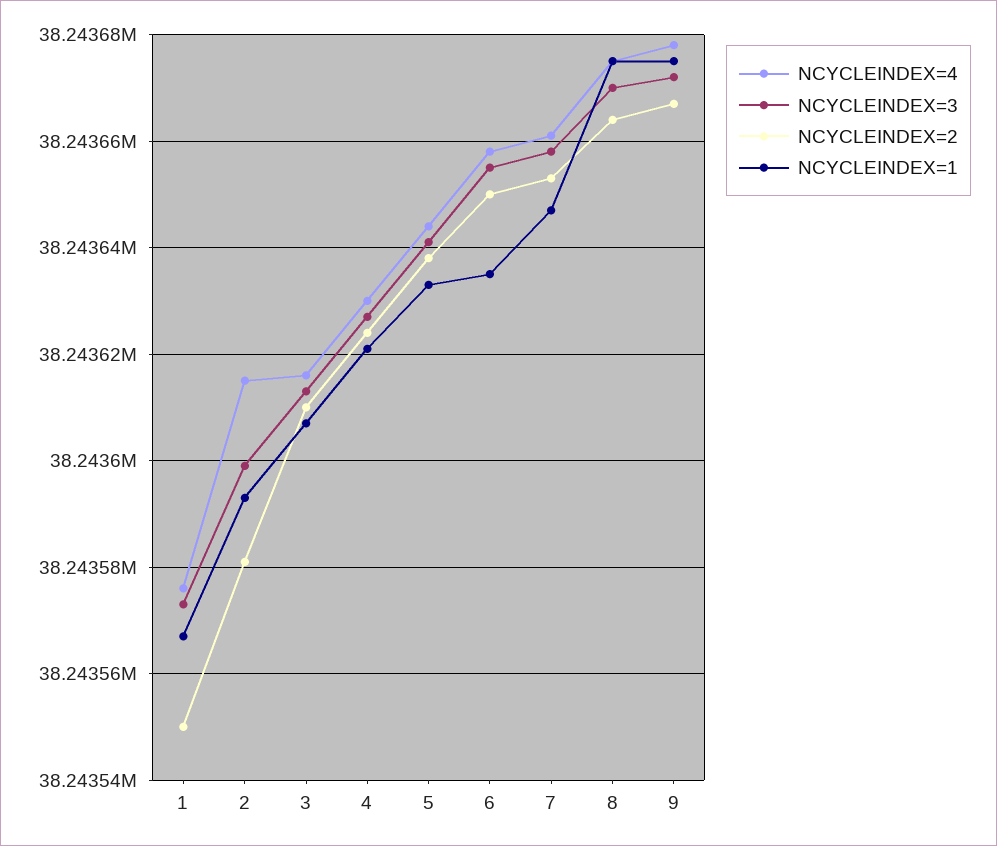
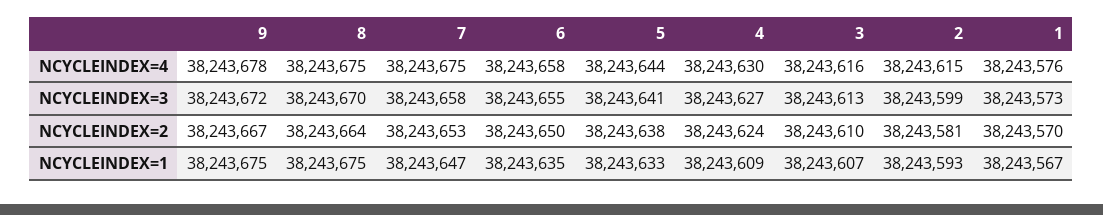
NCYCLEINDEX=2, 1: 38243550 -> 38243570
NCYCLEINDEX=1, 4: 38243620 -> 38243609
NCYCLEINDEX=4, 7: 38243660 -> 38243675

